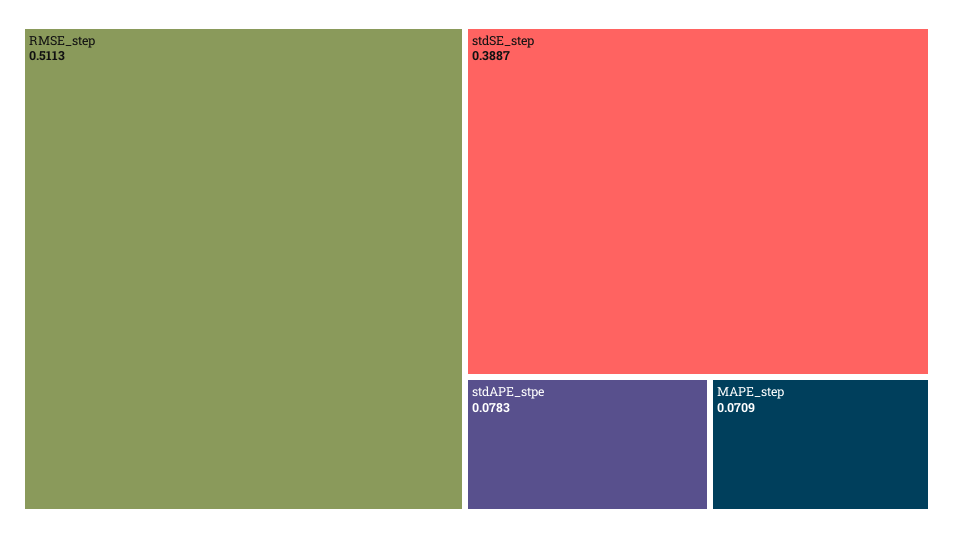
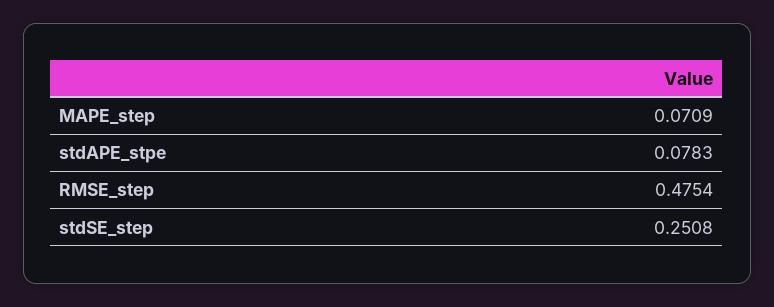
RMSE_step: 0.5113 -> 0.4754
stdSE_step: 0.3887 -> 0.2508

